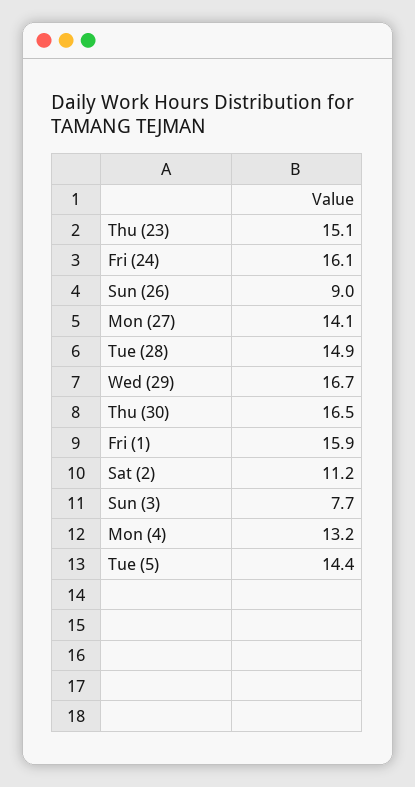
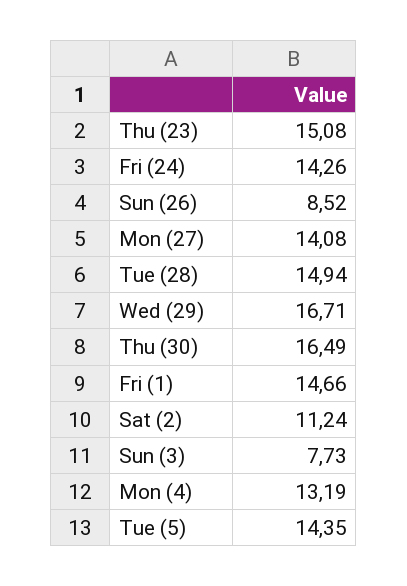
Fri (24): 16.1 -> 14.26
Sun (26): 9 -> 8.52
Fri (1): 15.9 -> 14.66

